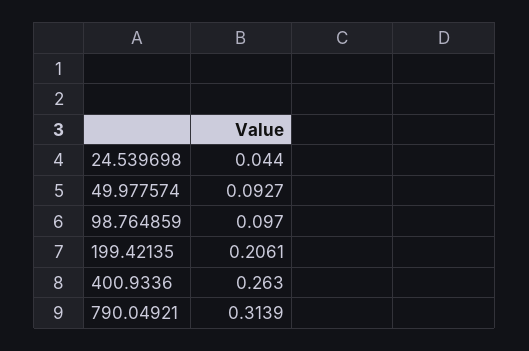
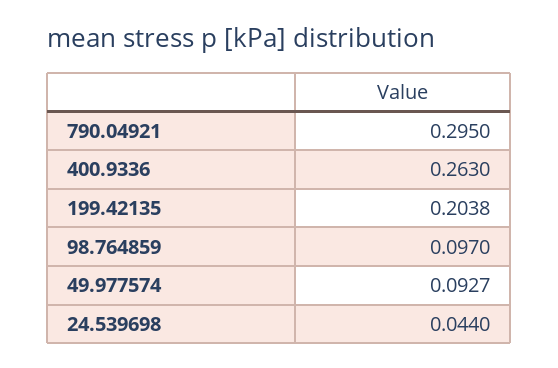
199.42135: 0.2061 -> 0.2038
790.04921: 0.3139 -> 0.295

